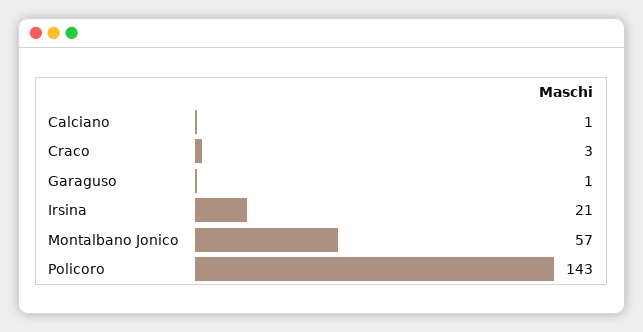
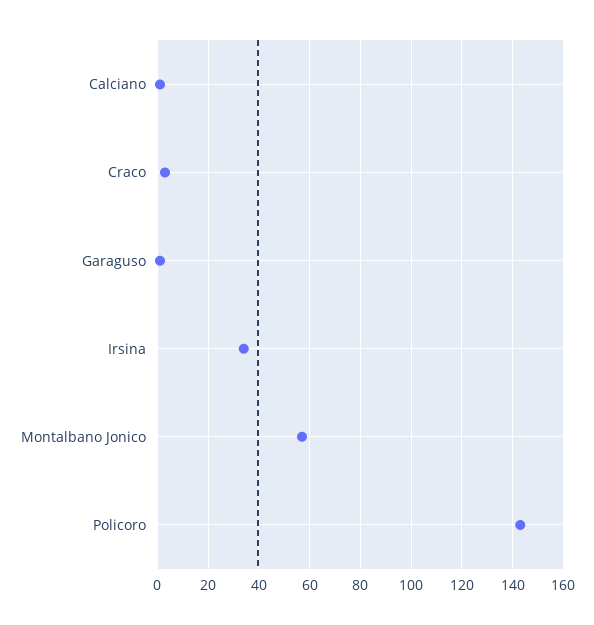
Irsina: 21 -> 35

